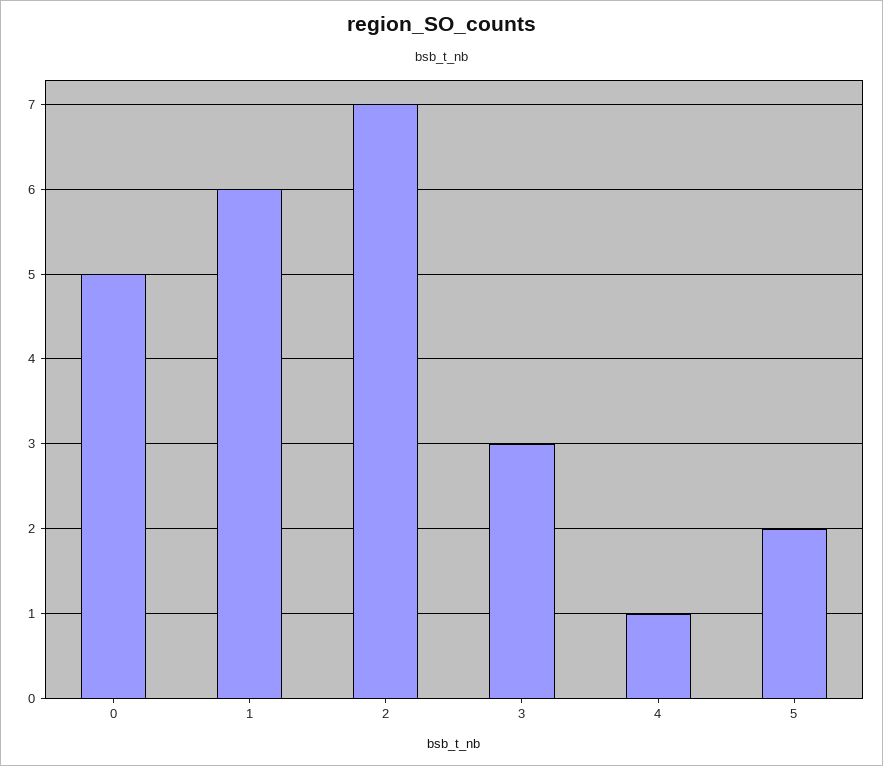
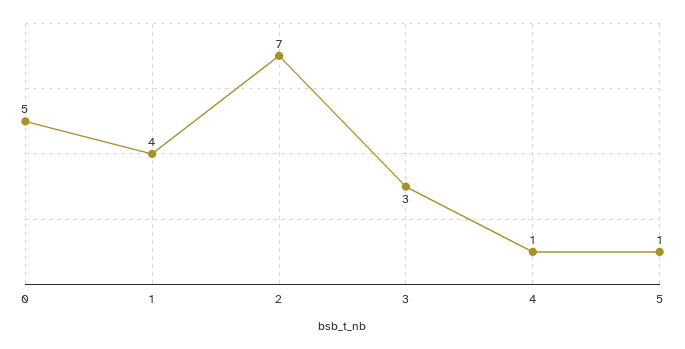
1: 6 -> 4
5: 2 -> 1

